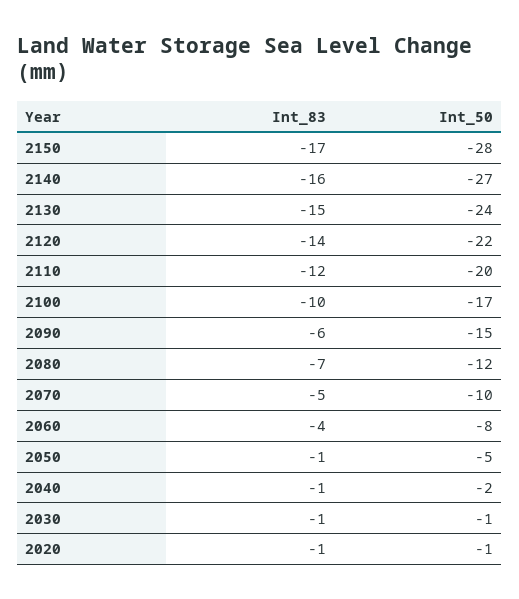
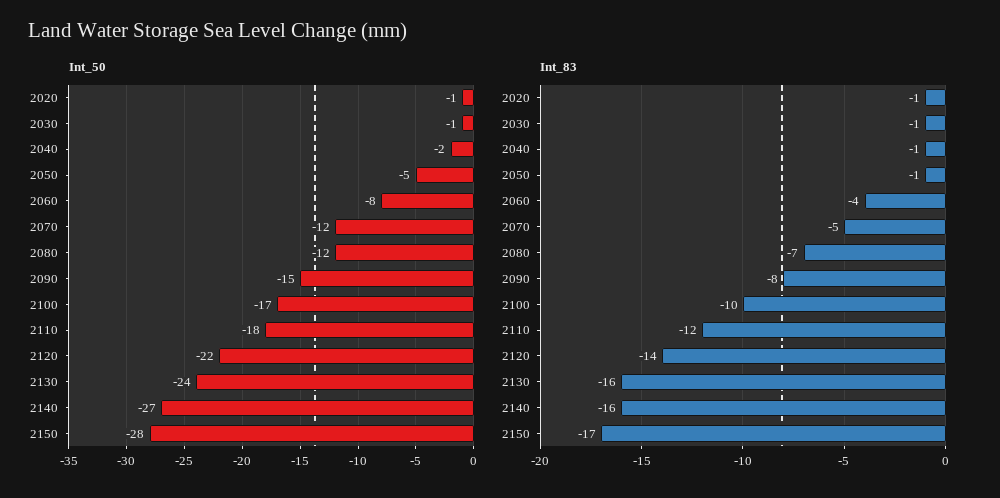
Int_83, 2130: -15 -> -16
Int_50, 2110: -20 -> -18
Int_83, 2090: -6 -> -8
Int_50, 2070: -10 -> -12

